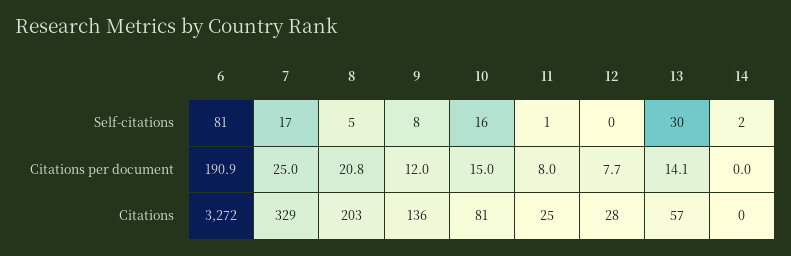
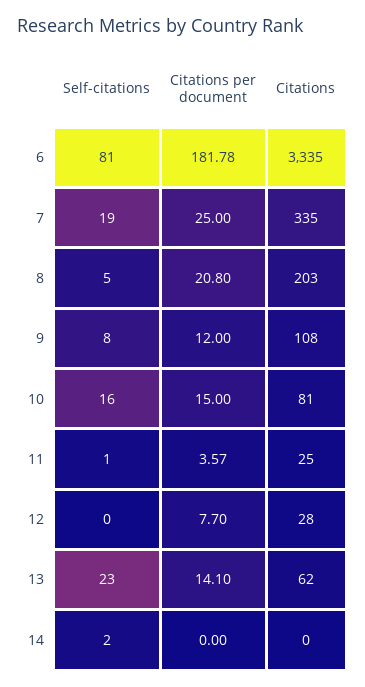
7, Self-citations: 17 -> 19
13, Self-citations: 30 -> 23
6, Citations per document: 190.9 -> 181.78
11, Citations per document: 8 -> 3.57
6, Citations: 3272 -> 3335
7, Citations: 329 -> 335
9, Citations: 136 -> 108
13, Citations: 57 -> 62

